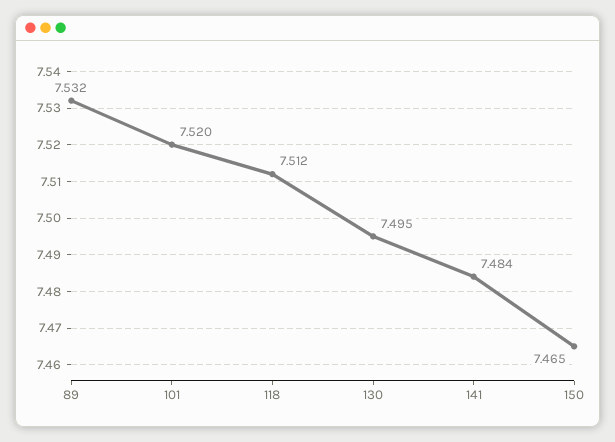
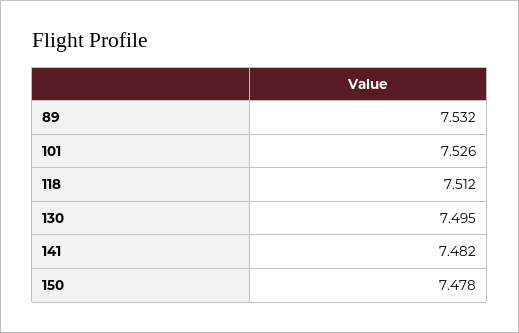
101: 7.52 -> 7.526
141: 7.484 -> 7.482
150: 7.465 -> 7.478

